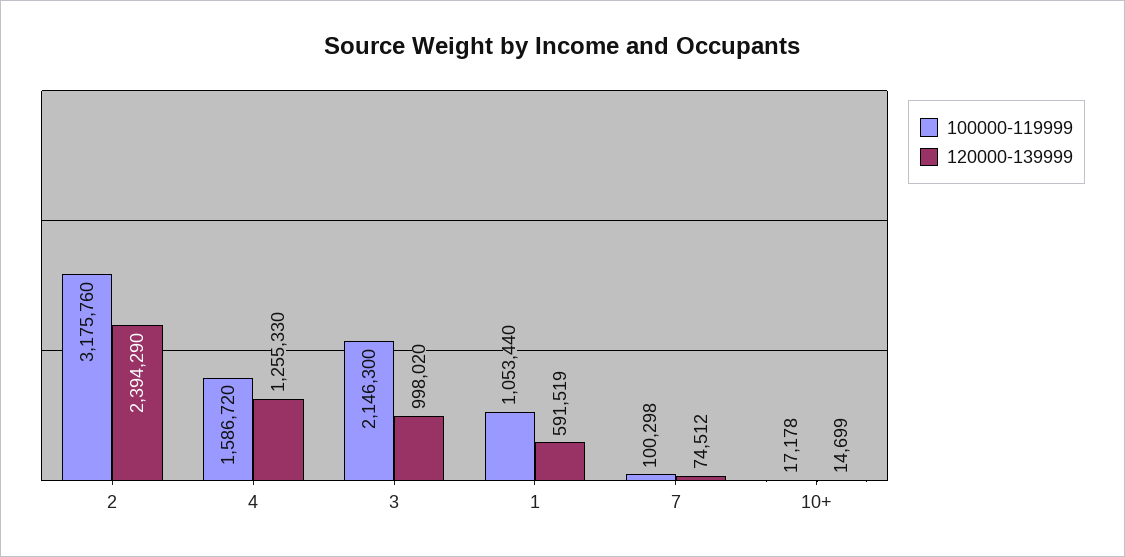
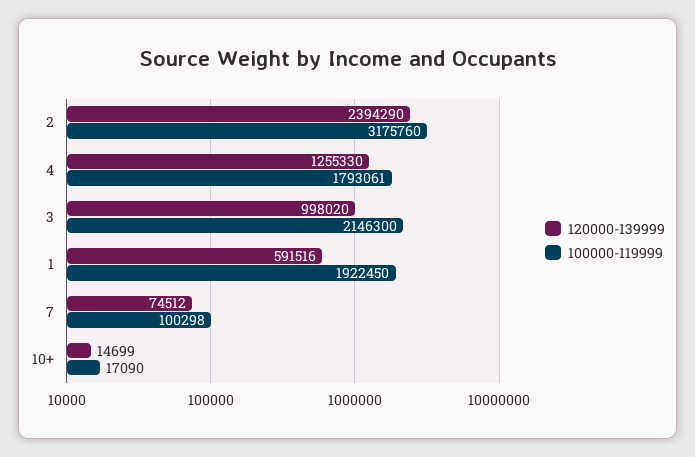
100000-119999, 4: 1586720 -> 1793061
100000-119999, 1: 1053440 -> 1922450
120000-139999, 1: 591519 -> 591516
100000-119999, 10+: 17178 -> 17090

